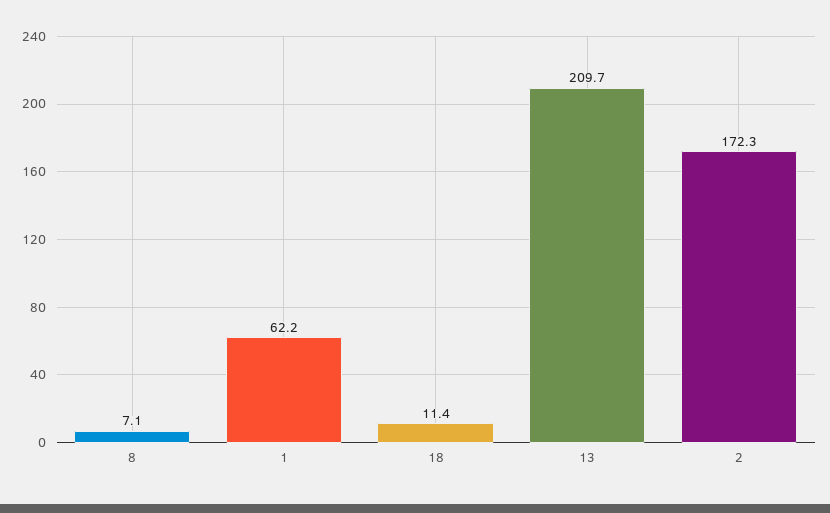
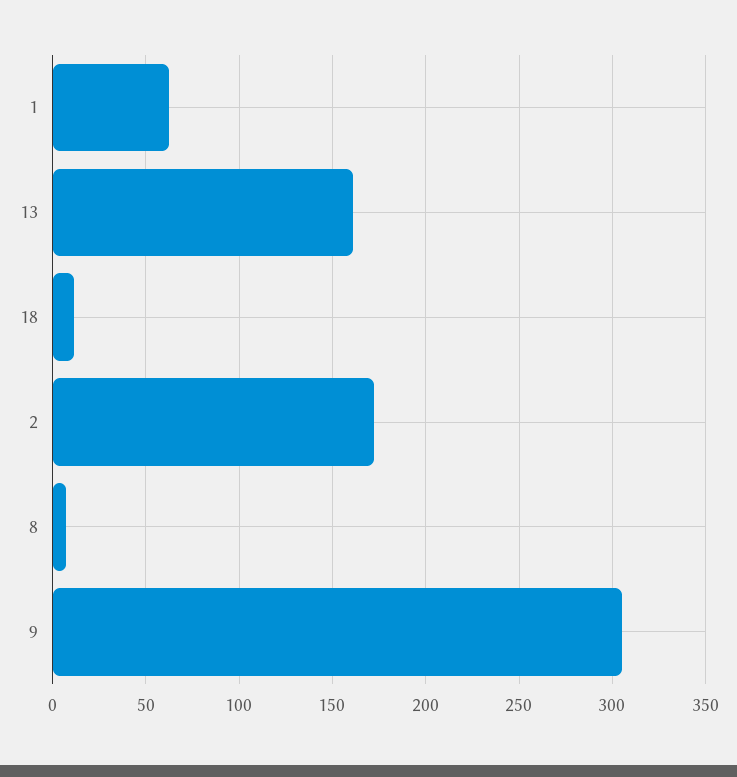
13: 209.7 -> 160
9: none -> 305

